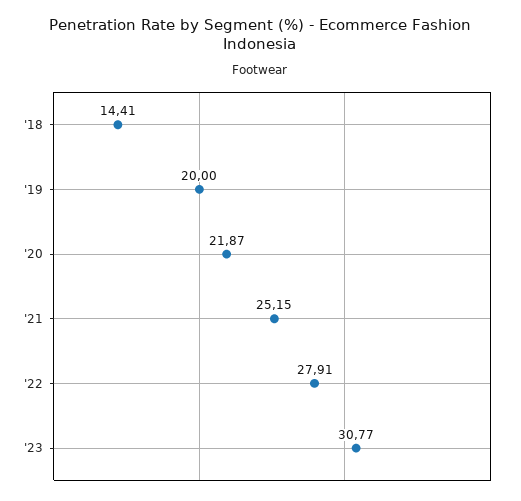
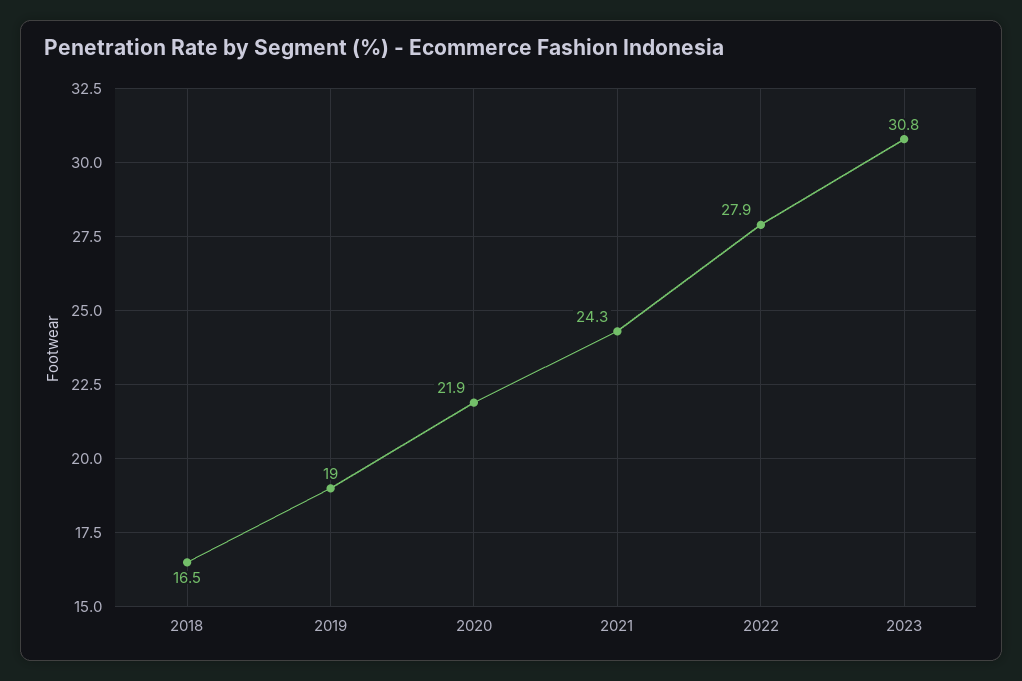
'18: 14.41 -> 16.5
'19: 20 -> 19
'21: 25.15 -> 24.3

